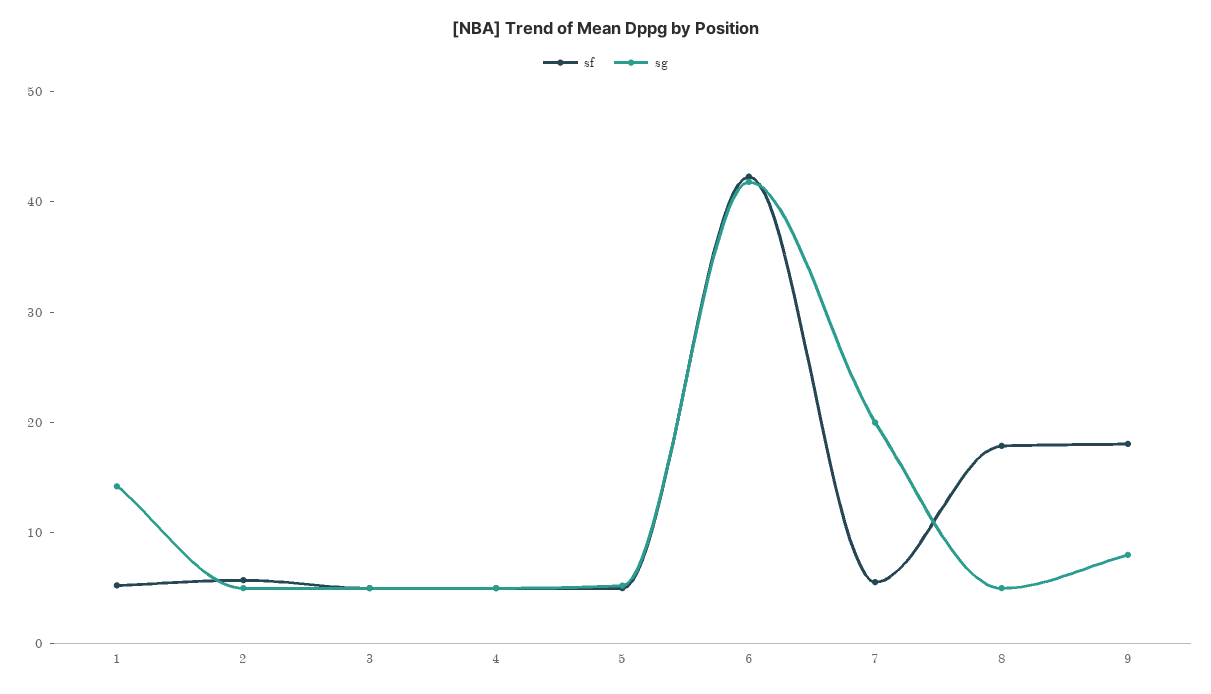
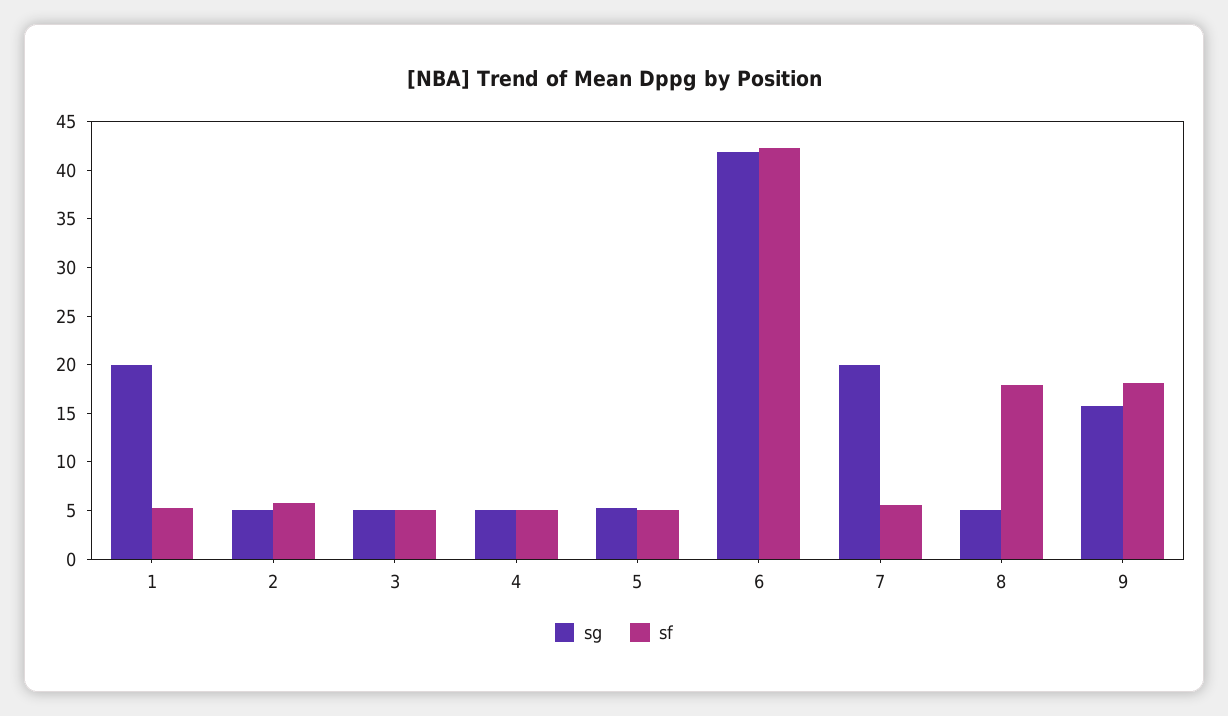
sg, 1: 14 -> 20
sg, 9: 8 -> 16

